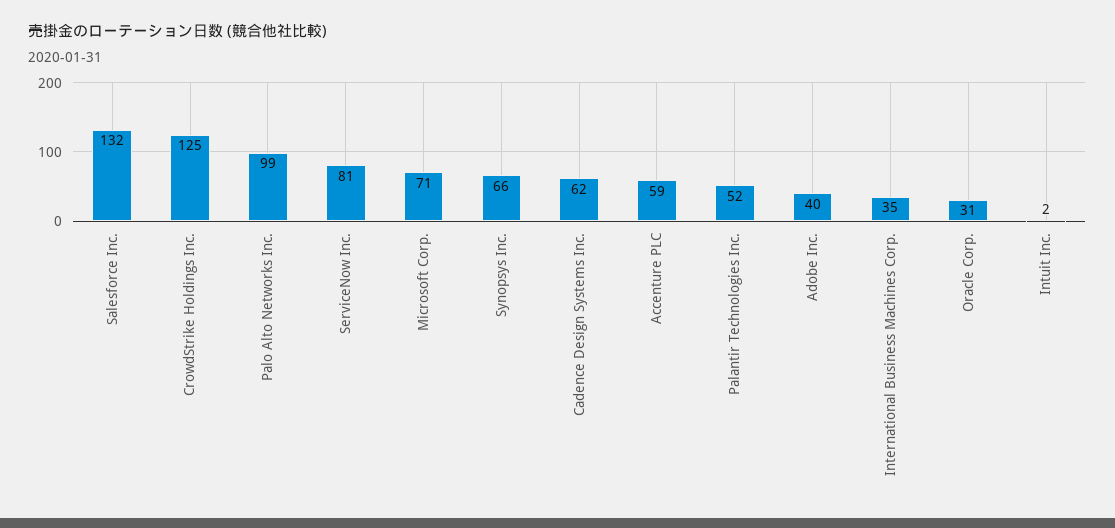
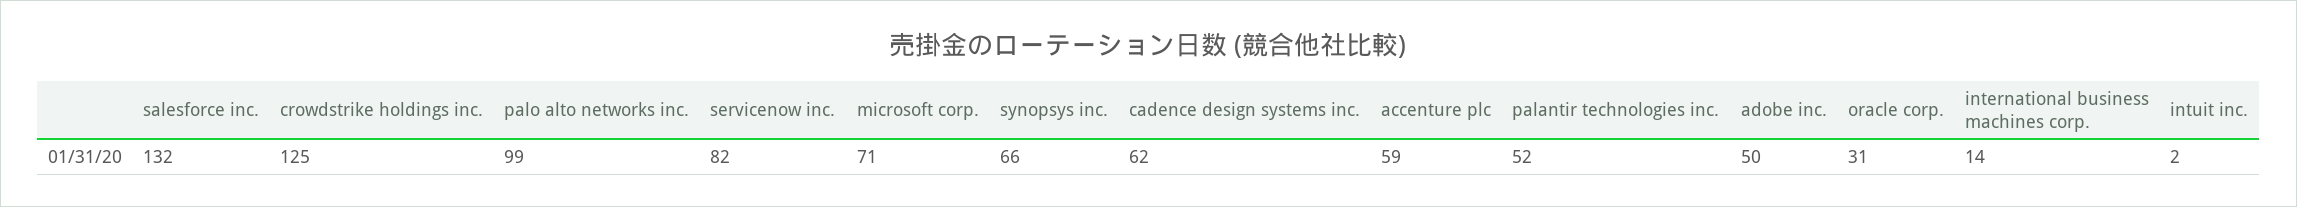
ServiceNow Inc.: 81 -> 82
Adobe Inc.: 40 -> 50
International Business Machines Corp.: 35 -> 14

